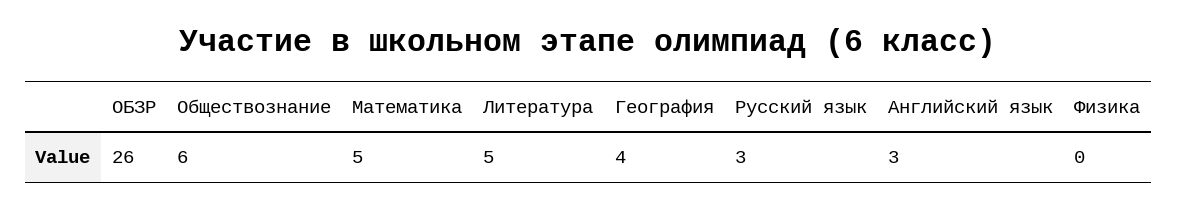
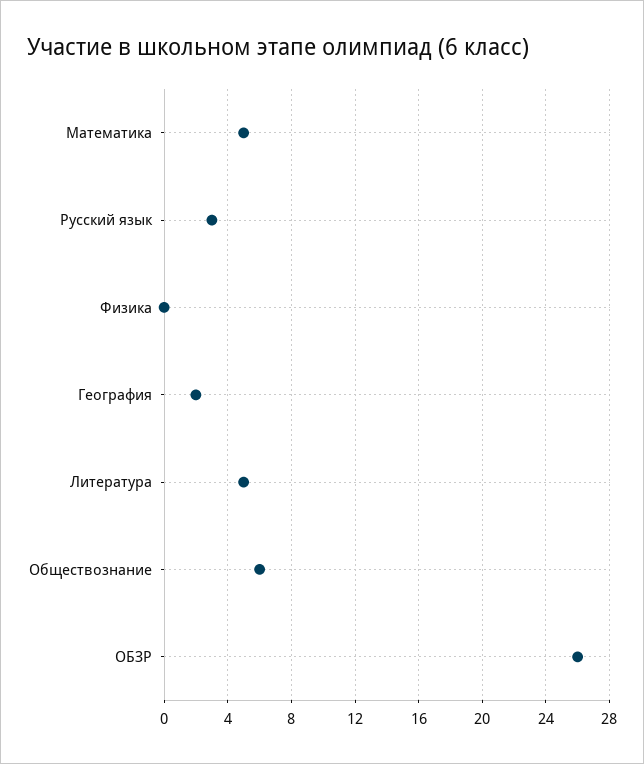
География: 4 -> 2
Английский язык: 3 -> none

